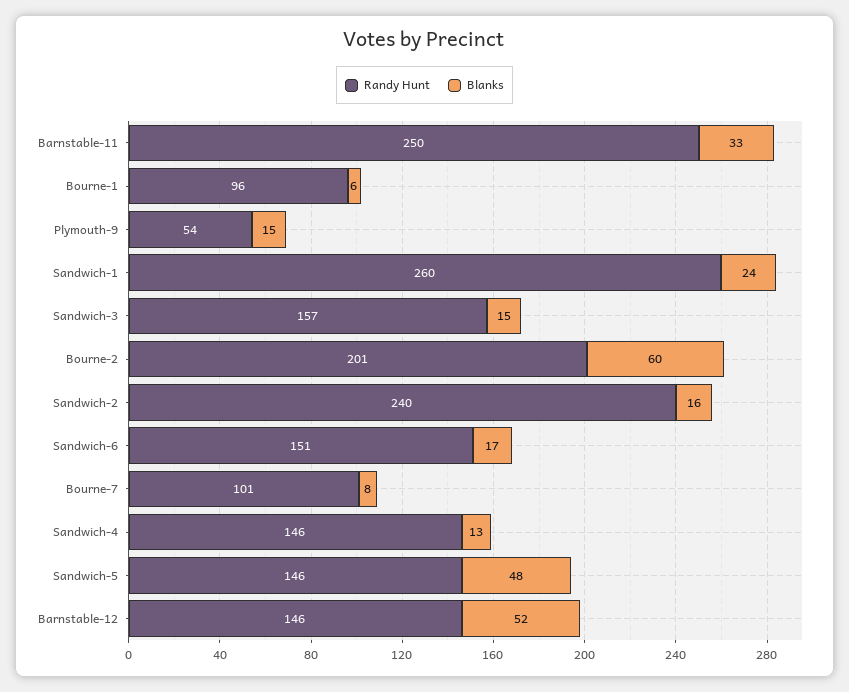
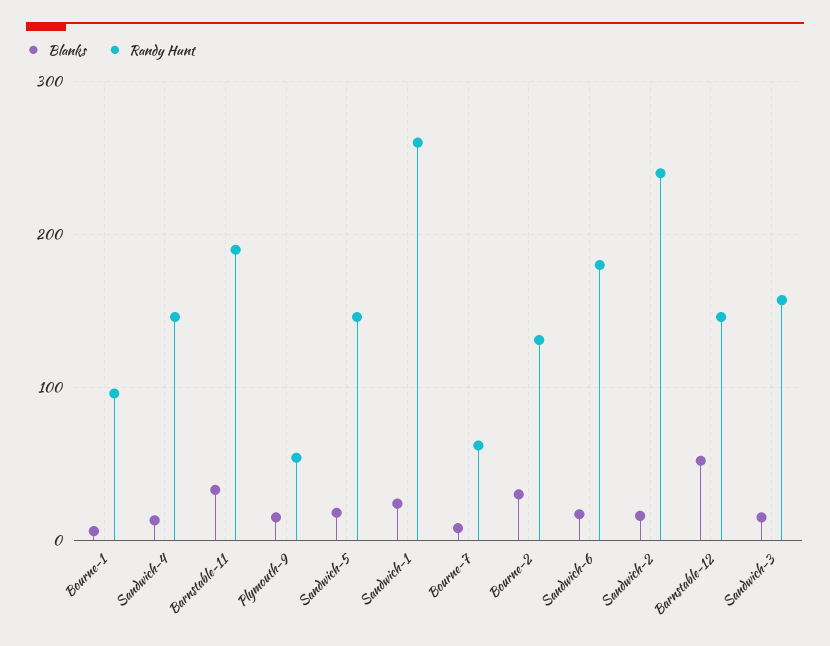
Randy Hunt, Barnstable-11: 250 -> 190
Randy Hunt, Bourne-2: 201 -> 130
Blanks, Bourne-2: 60 -> 30
Randy Hunt, Sandwich-6: 151 -> 180
Randy Hunt, Bourne-7: 101 -> 60
Blanks, Sandwich-5: 48 -> 20

